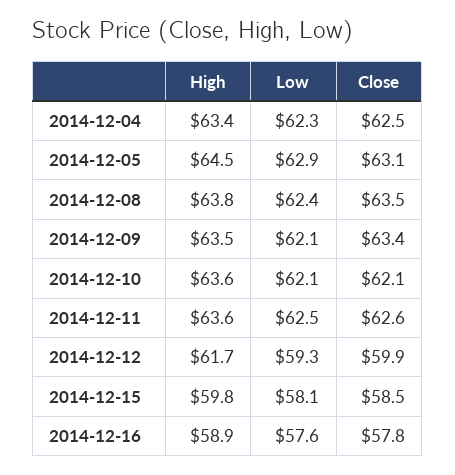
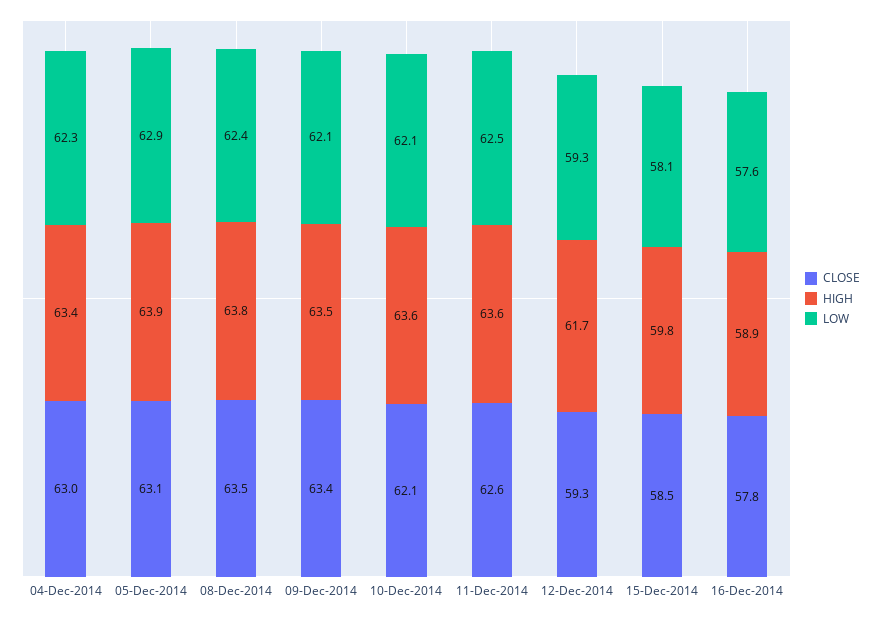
Close, 2014-12-04: 62.5 -> 63
High, 2014-12-05: 64.5 -> 63.9
Close, 2014-12-12: 59.9 -> 59.3

